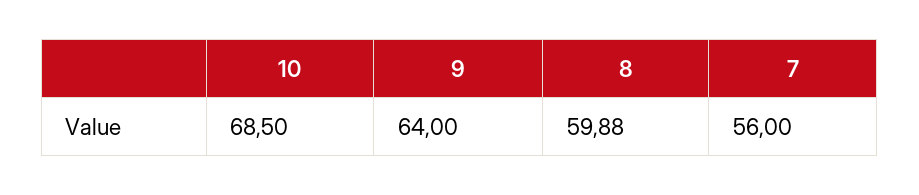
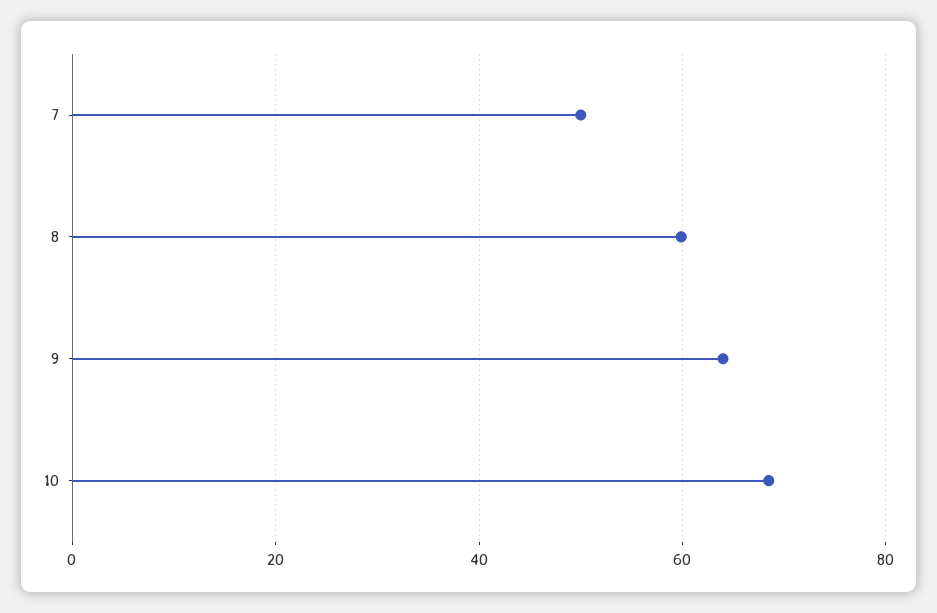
7: 56 -> 50

